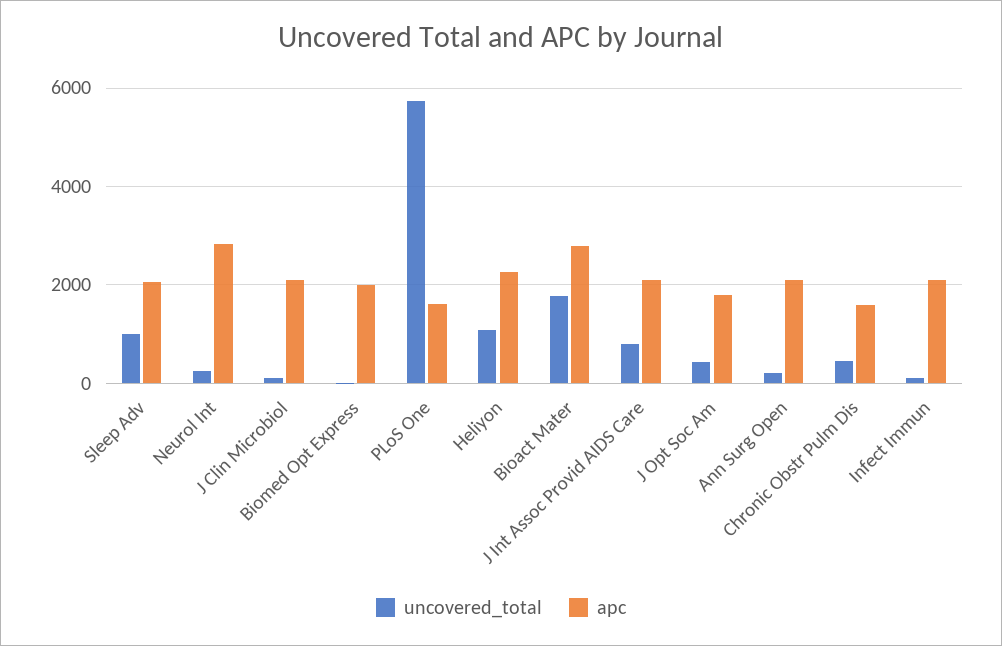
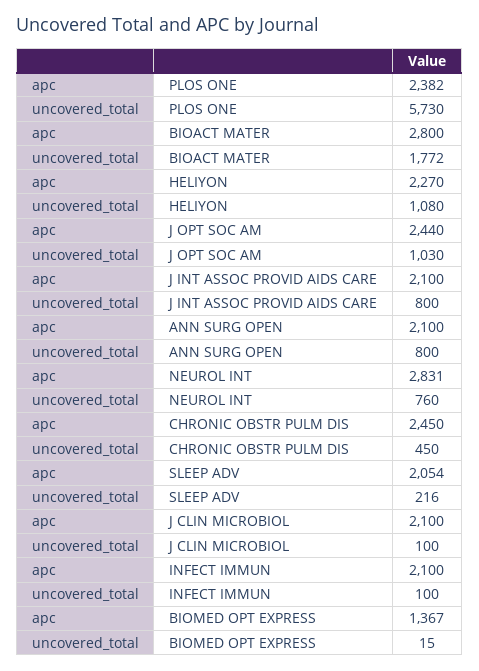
uncovered_total, Sleep Adv: 1000 -> 216
uncovered_total, Neurol Int: 200 -> 760
apc, Biomed Opt Express: 2000 -> 1367
apc, PLoS One: 1600 -> 2382
uncovered_total, J Opt Soc Am: 400 -> 1030
apc, J Opt Soc Am: 1800 -> 2440
uncovered_total, Ann Surg Open: 200 -> 800
apc, Chronic Obstr Pulm Dis: 1600 -> 2450

